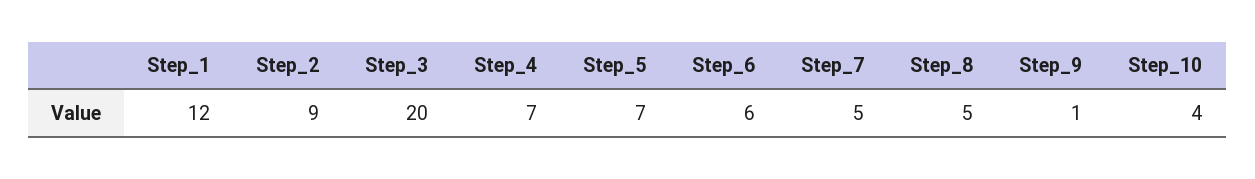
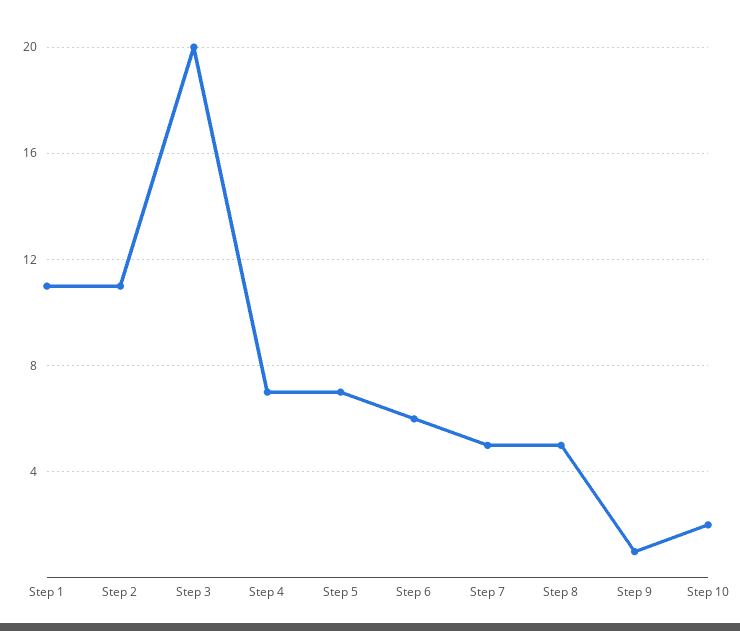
Step_1: 12 -> 11
Step_2: 9 -> 11
Step_10: 4 -> 2

